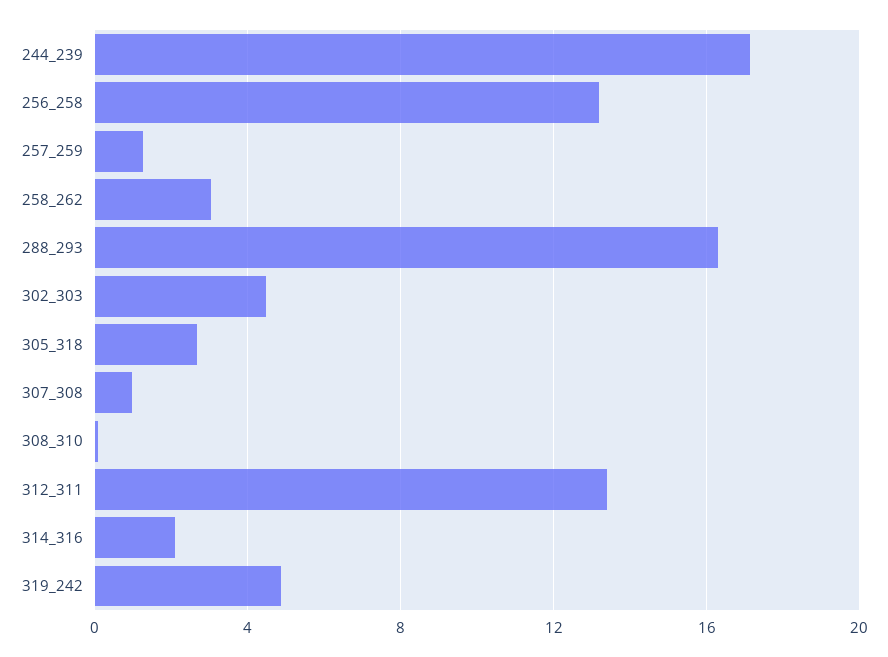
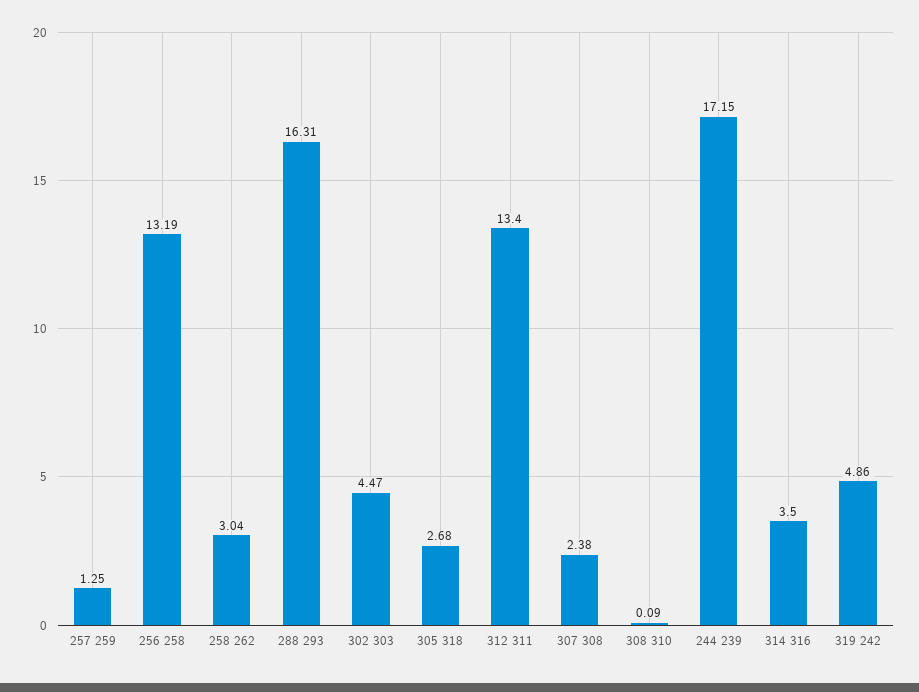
307_308: 1 -> 2.38
314_316: 2 -> 3.5

